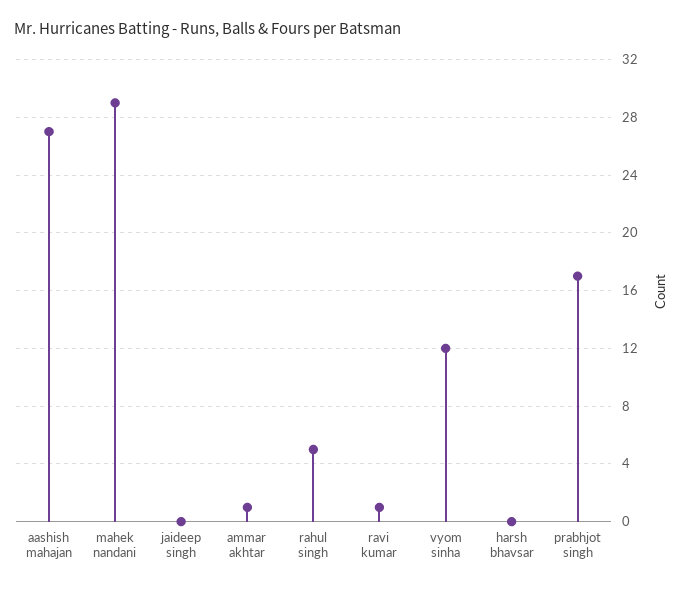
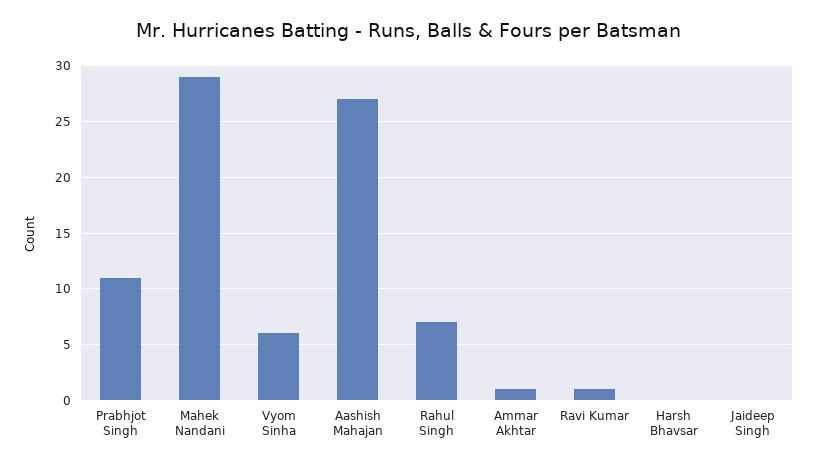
rahul singh: 5 -> 7
vyom sinha: 12 -> 6
prabhjot singh: 17 -> 11

